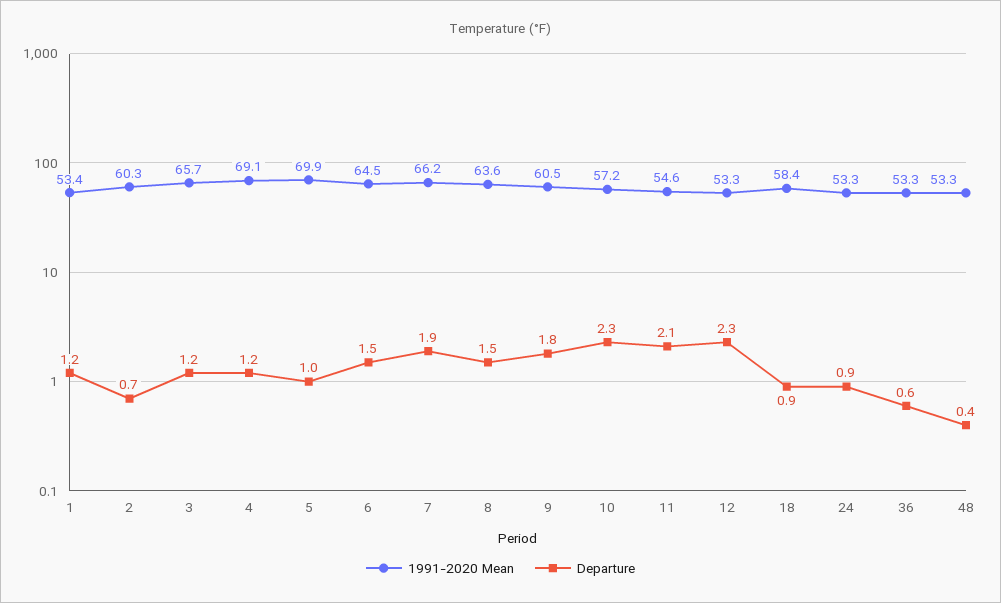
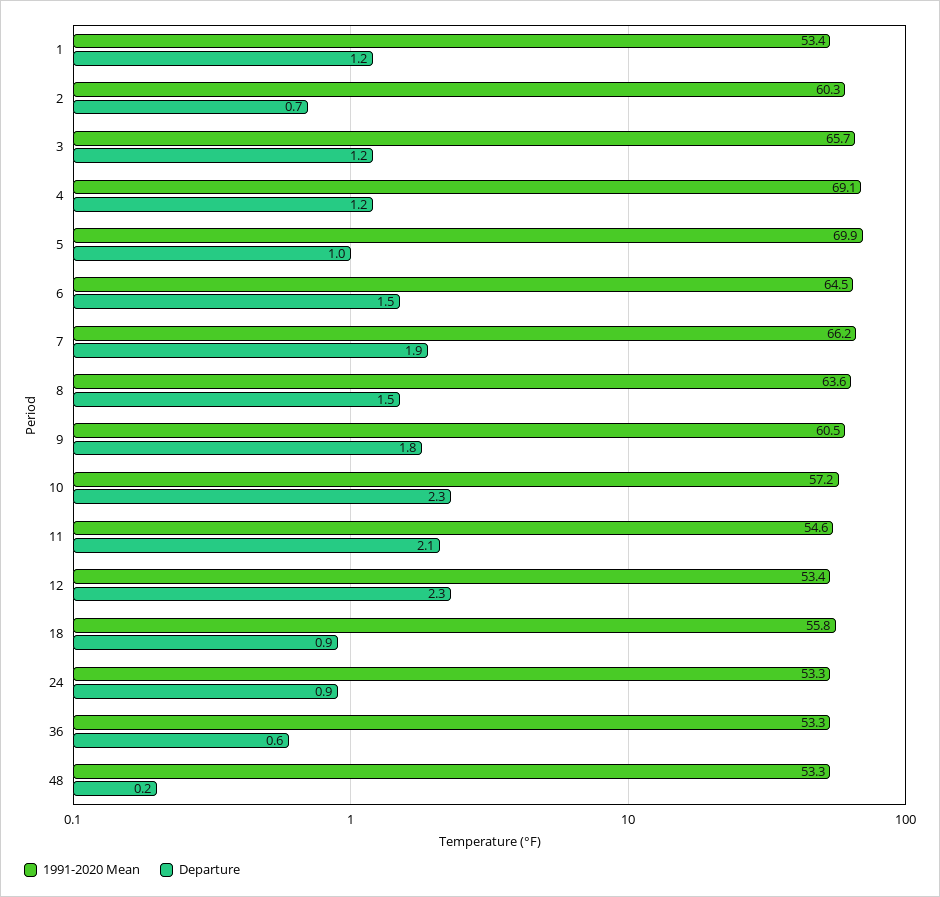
1991-2020 Mean, 12: 53.3 -> 53.4
1991-2020 Mean, 18: 58.4 -> 55.8
Departure, 48: 0.4 -> 0.2

